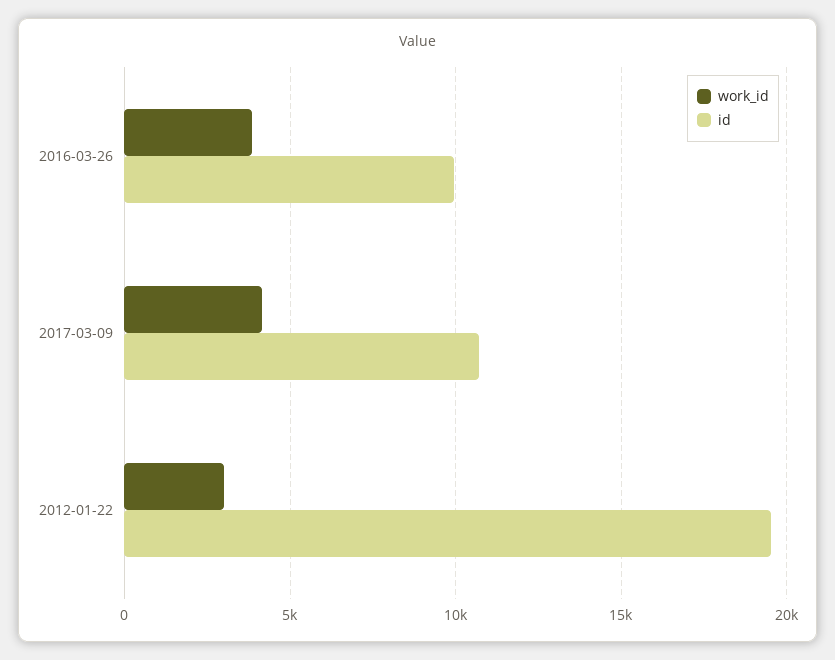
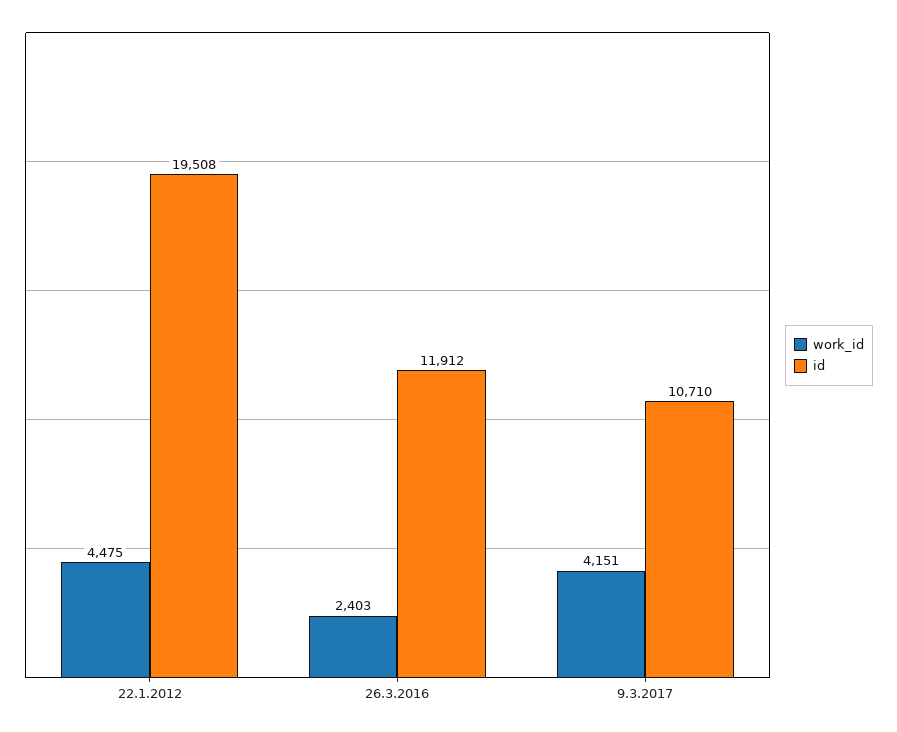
work_id, 2016-03-26: 4000 -> 2403
id, 2016-03-26: 10000 -> 11912
work_id, 2012-01-22: 3000 -> 4475

